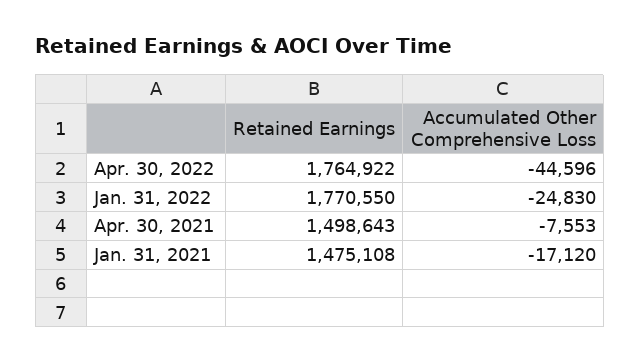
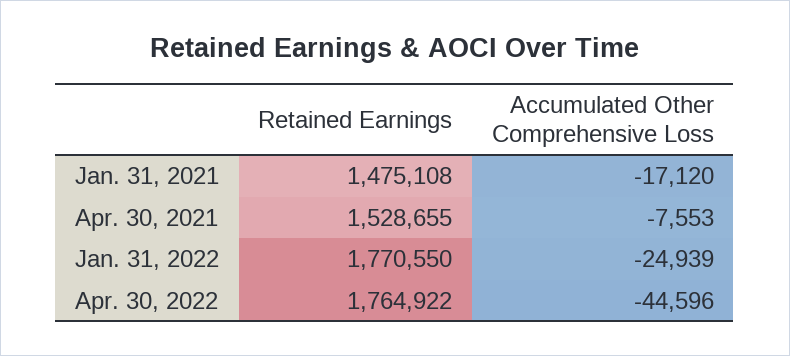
Accumulated Other Comprehensive Loss, Jan. 31, 2022: -24830 -> -24939
Retained Earnings, Apr. 30, 2021: 1498643 -> 1528655

